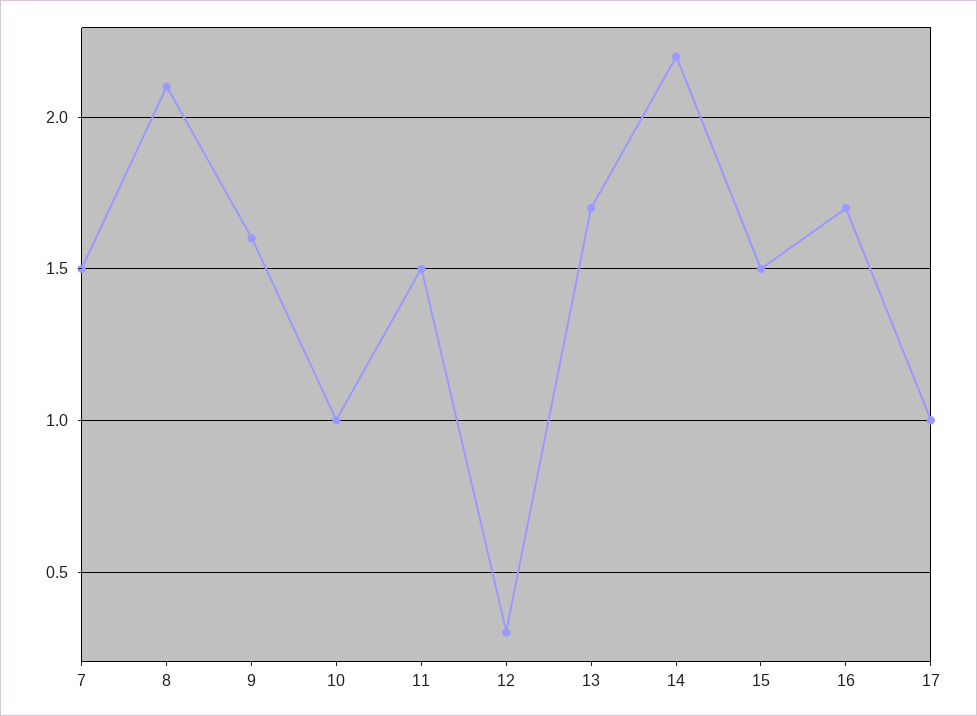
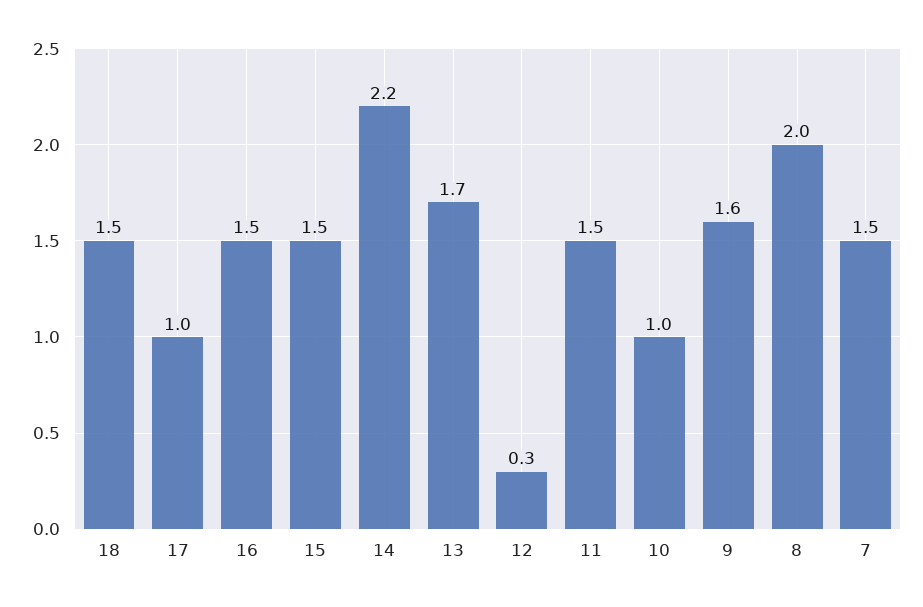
8: 2.1 -> 2
16: 1.7 -> 1.5
18: none -> 1.5

